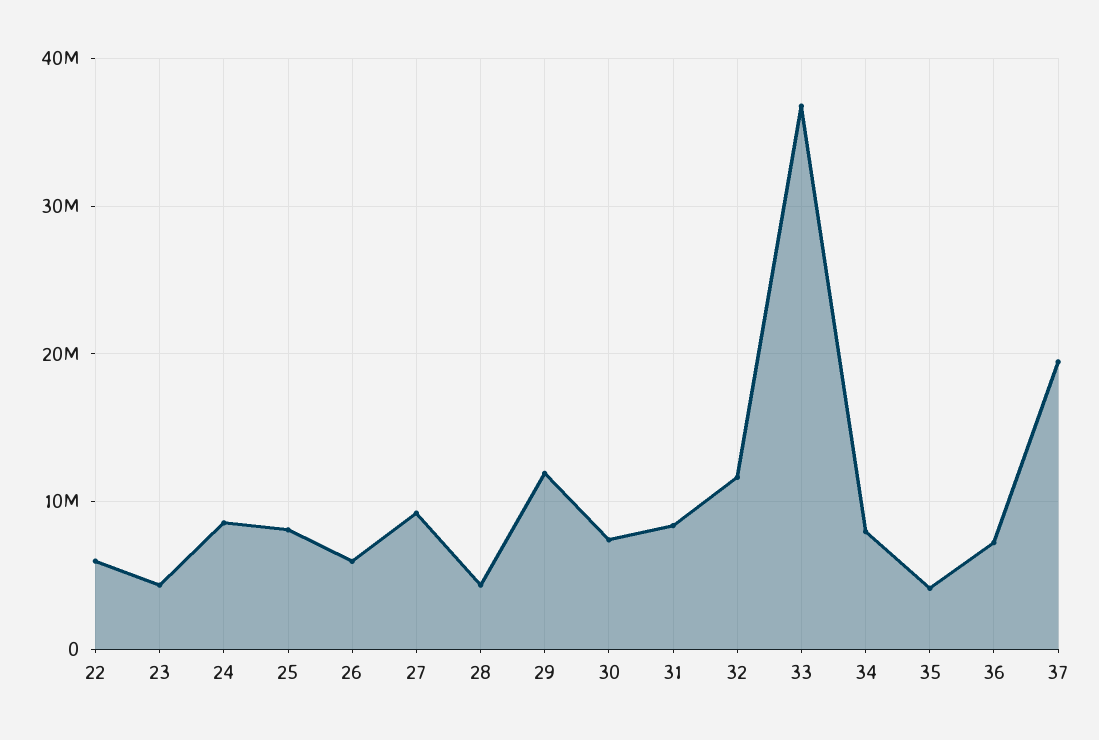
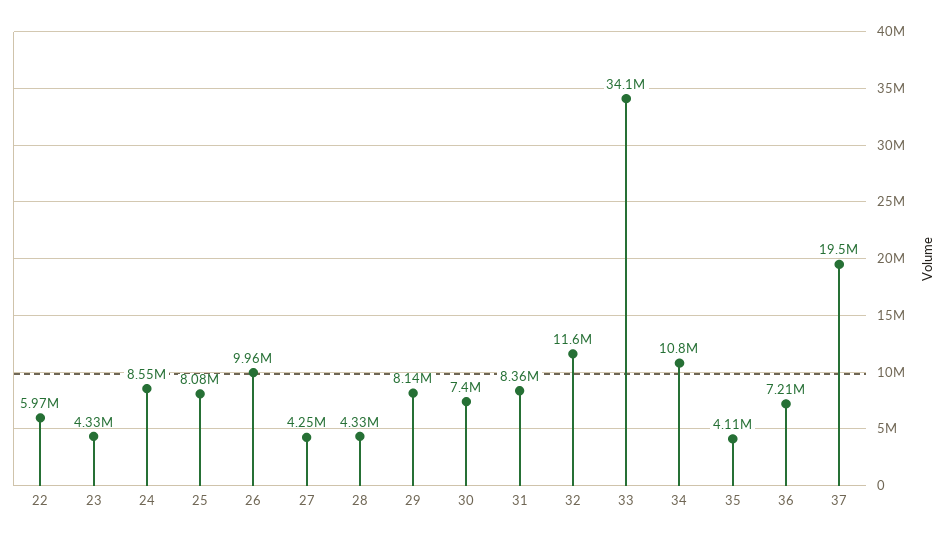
26: 6000000 -> 9960000
27: 9000000 -> 4250000
29: 12000000 -> 8140000
33: 37000000 -> 34100000
34: 8000000 -> 10800000

